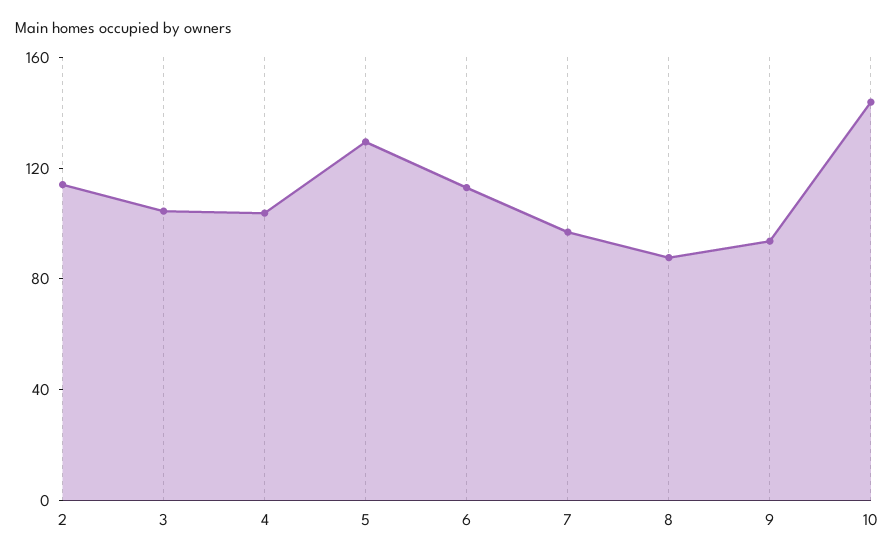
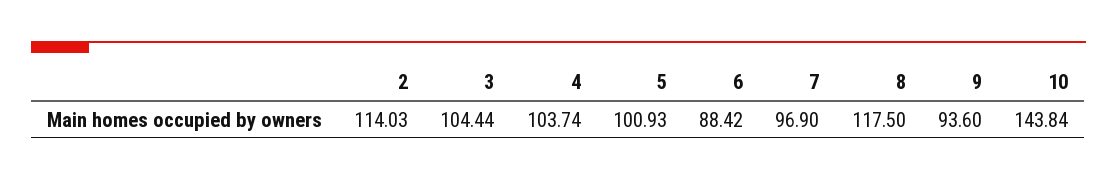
5: 130 -> 100.93
6: 110 -> 88.42
8: 90 -> 117.5

